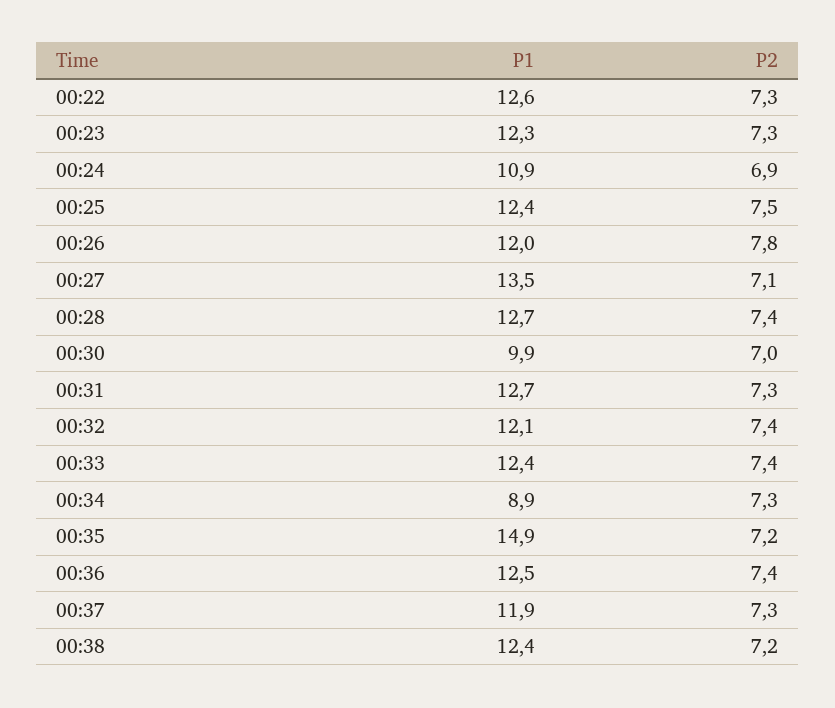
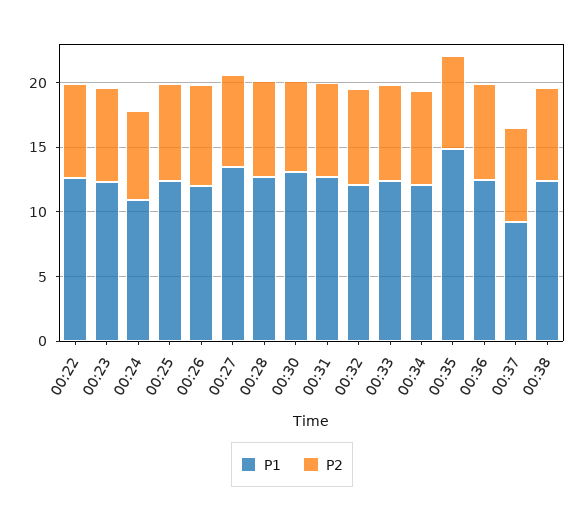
P1, 00:30: 9.9 -> 13
P1, 00:34: 8.9 -> 12
P1, 00:37: 11.9 -> 9

